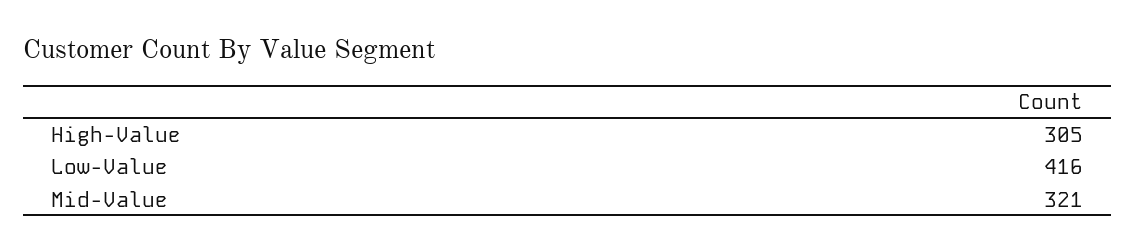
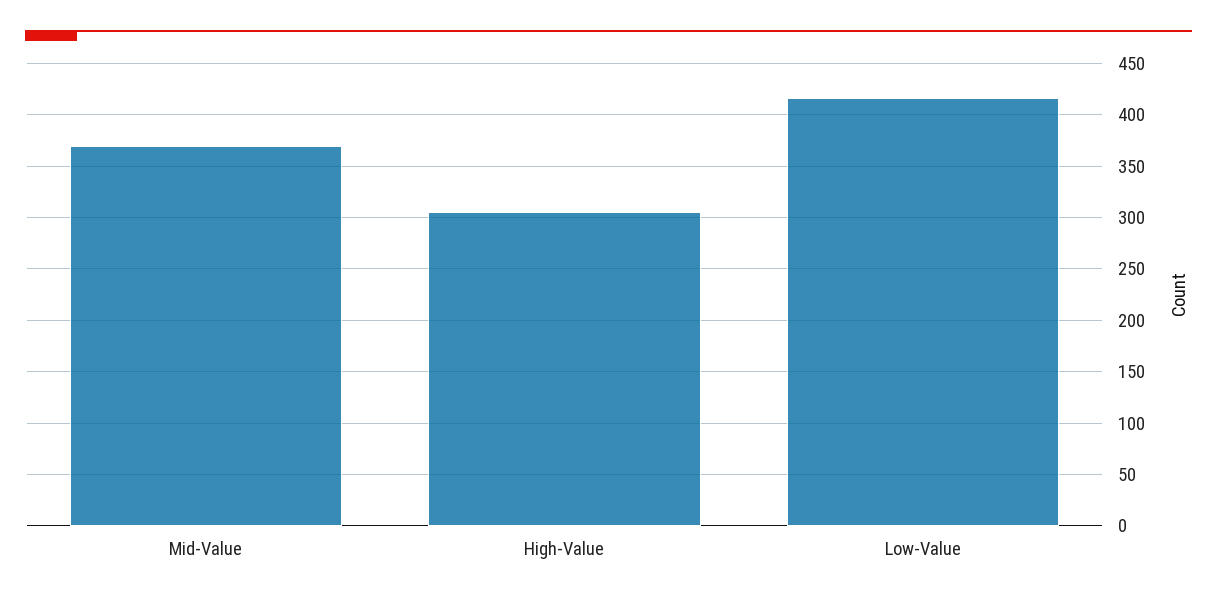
Mid-Value: 321 -> 370

